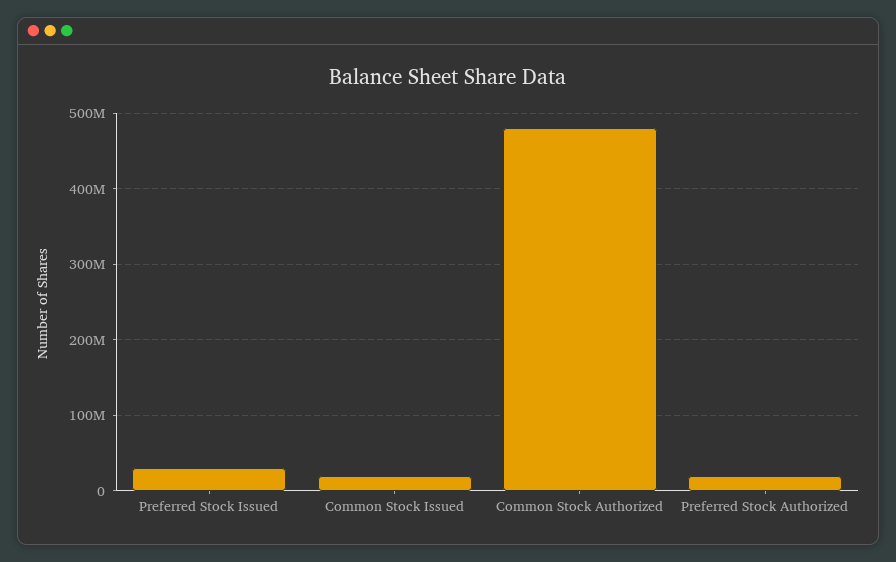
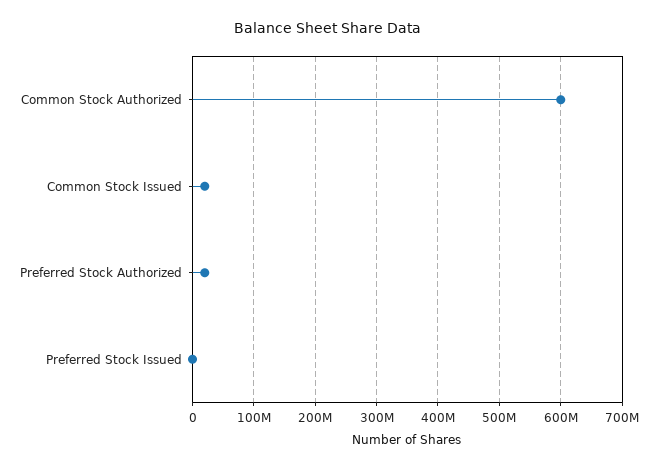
Preferred Stock Issued: 30000000 -> 0
Common Stock Authorized: 480000000 -> 600000000

